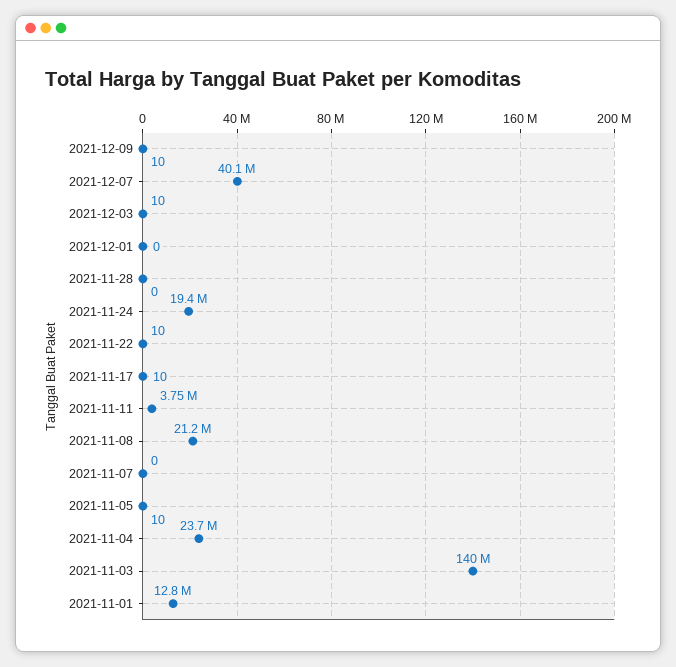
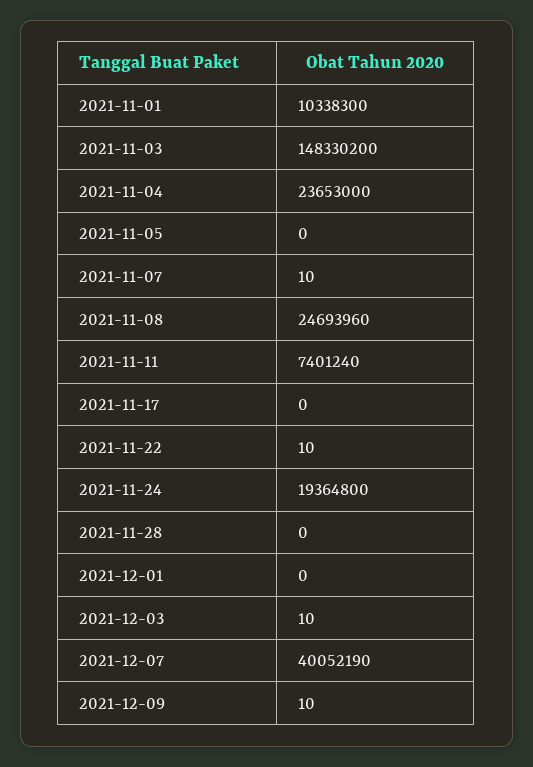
2021-11-17: 10 -> 0
2021-11-11: 3750000 -> 7401240
2021-11-08: 21200000 -> 24693960
2021-11-07: 0 -> 10
2021-11-05: 10 -> 0
2021-11-03: 140000000 -> 148330200
2021-11-01: 12800000 -> 10338300

